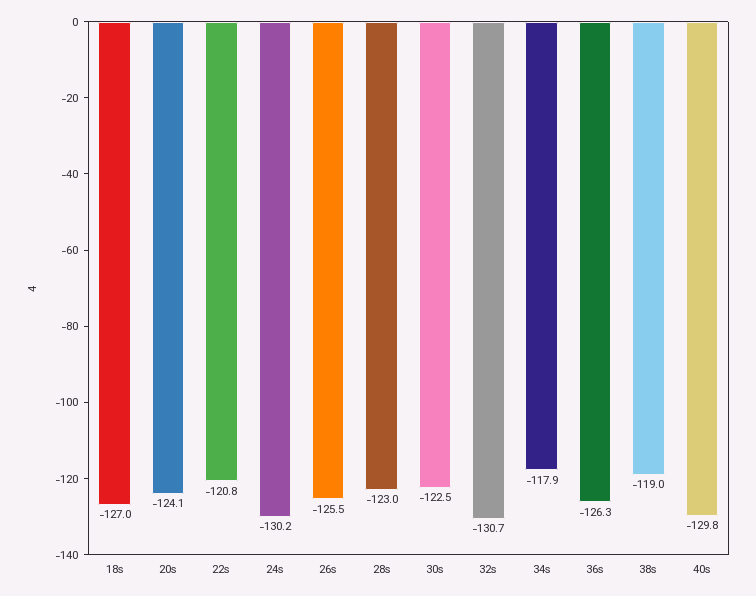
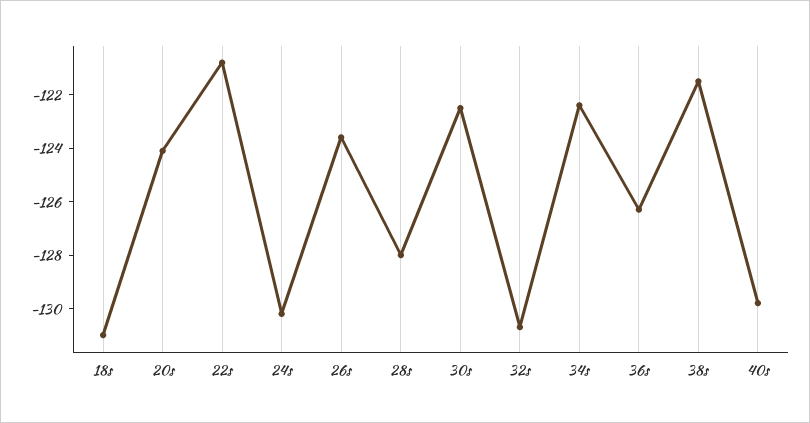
18s: -127 -> -131
26s: -125.5 -> -123.5
28s: -123 -> -128
34s: -117.9 -> -122.5
38s: -119 -> -121.5

